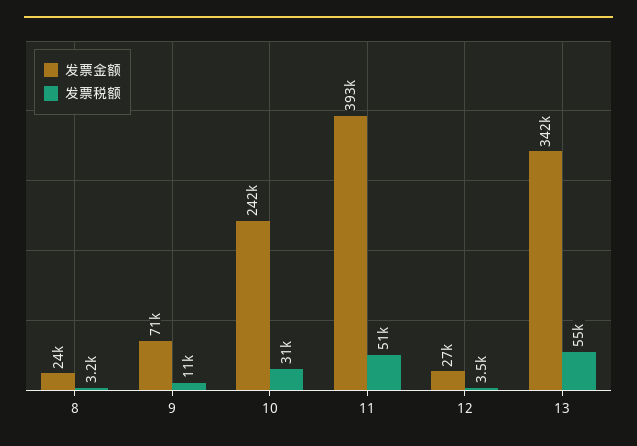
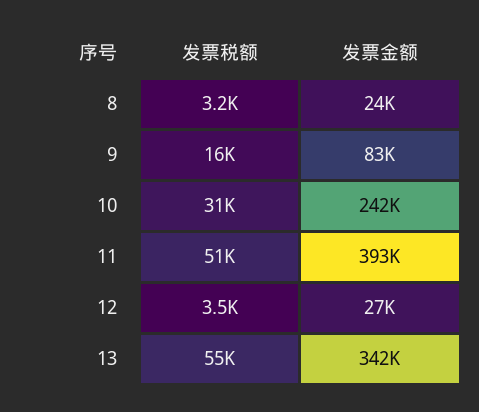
发票金额, 9: 71000 -> 83000
发票税额, 9: 11000 -> 16000

